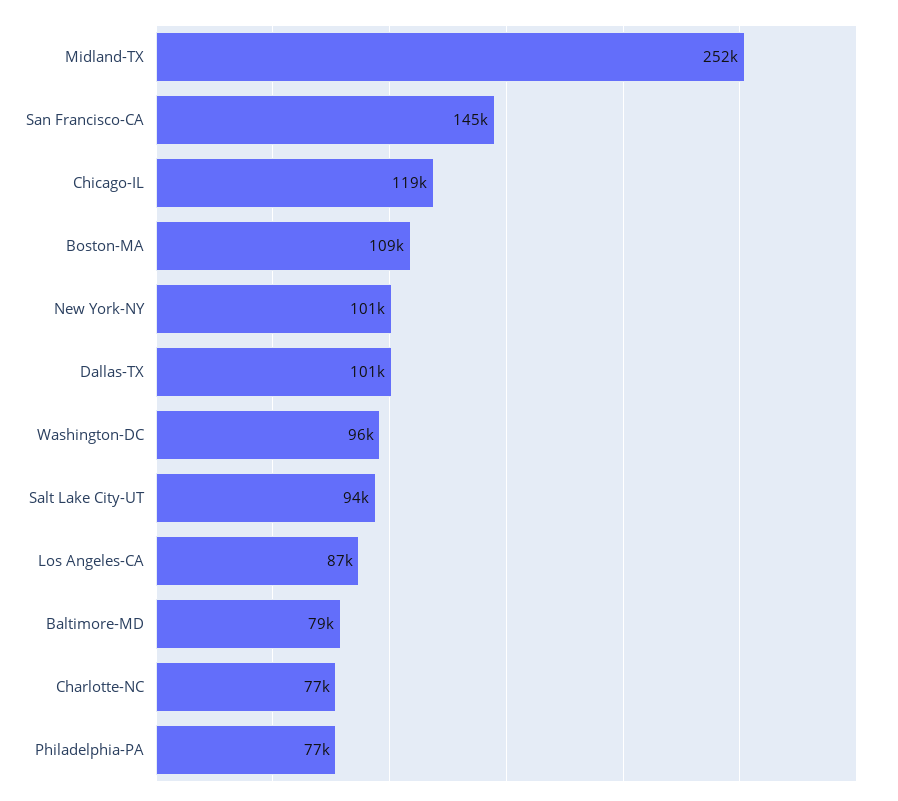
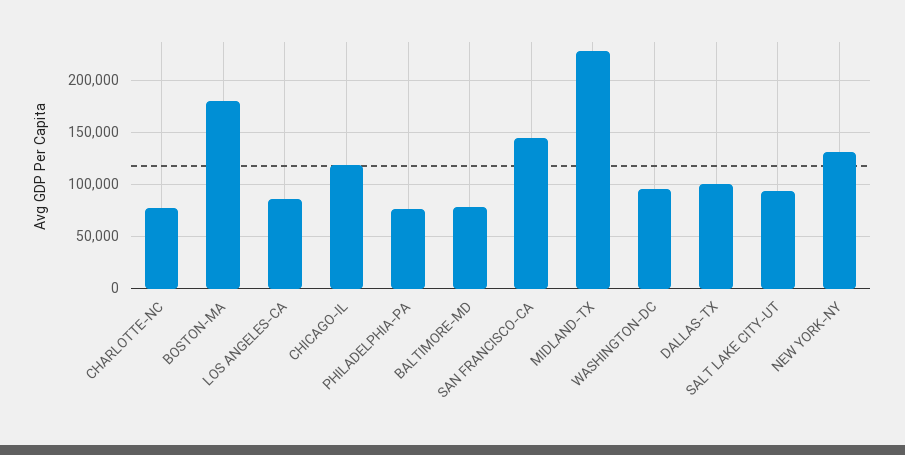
Midland-TX: 252000 -> 230000
Boston-MA: 109000 -> 180000
New York-NY: 101000 -> 130000

